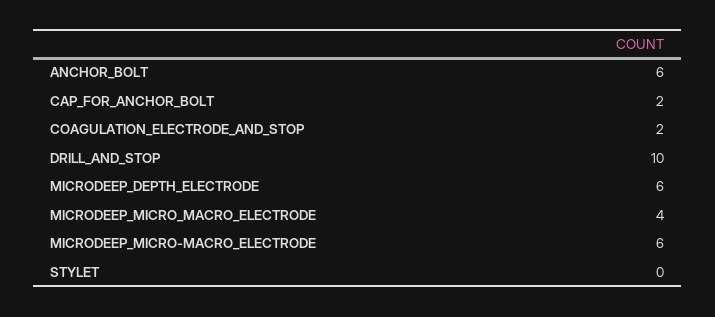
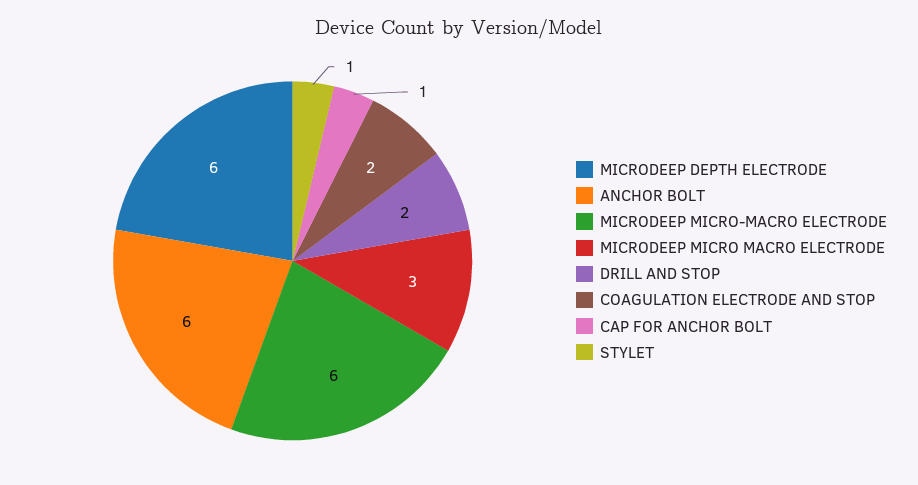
CAP_FOR_ANCHOR_BOLT: 2 -> 1
DRILL_AND_STOP: 10 -> 2
MICRODEEP_MICRO_MACRO_ELECTRODE: 4 -> 3
STYLET: 0 -> 1

